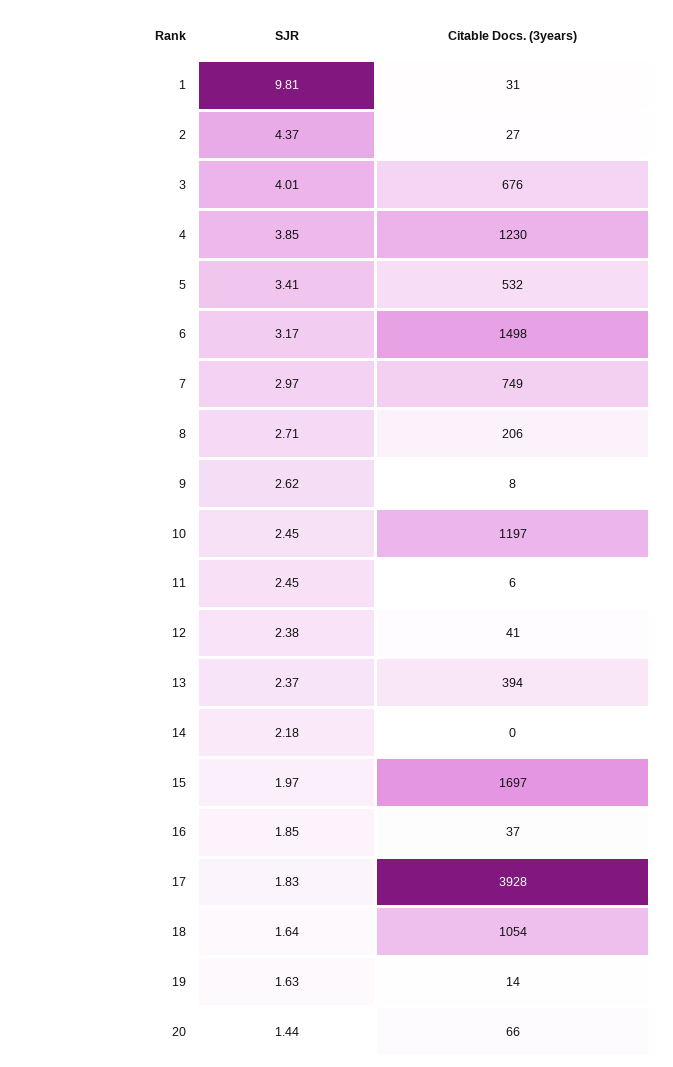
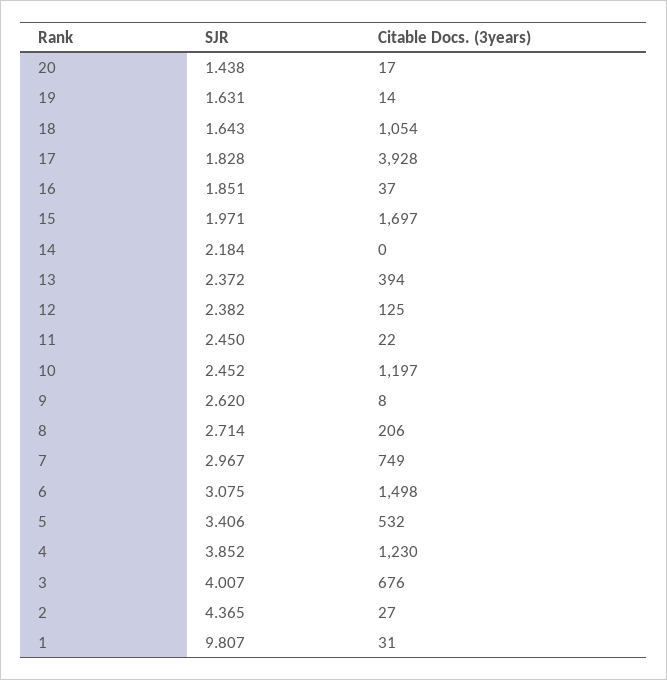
SJR, 6: 3.17 -> 3.075
Citable Docs. (3years), 11: 6 -> 22
Citable Docs. (3years), 12: 41 -> 125
Citable Docs. (3years), 20: 66 -> 17

